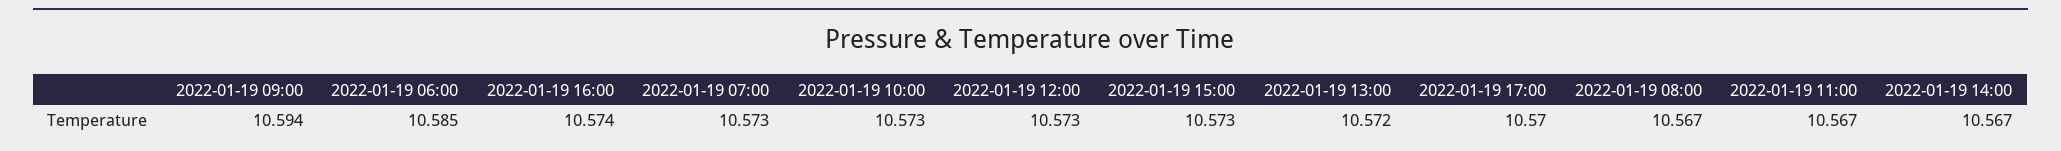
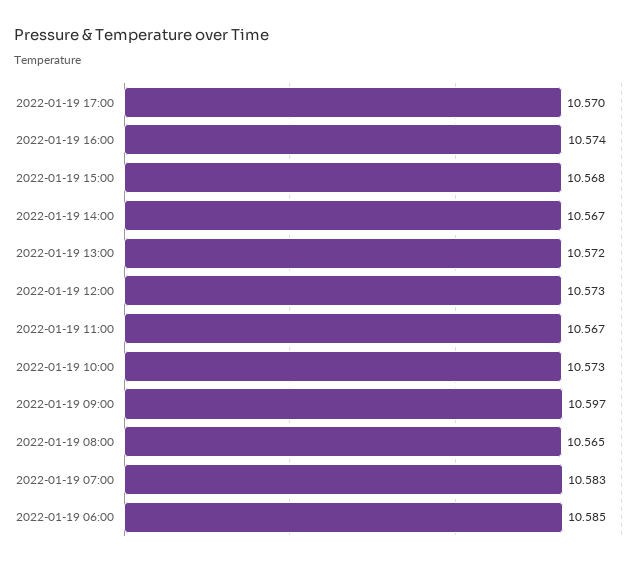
2022-01-19 09:00: 10.594 -> 10.597
2022-01-19 07:00: 10.573 -> 10.583
2022-01-19 15:00: 10.573 -> 10.568
2022-01-19 08:00: 10.567 -> 10.565

